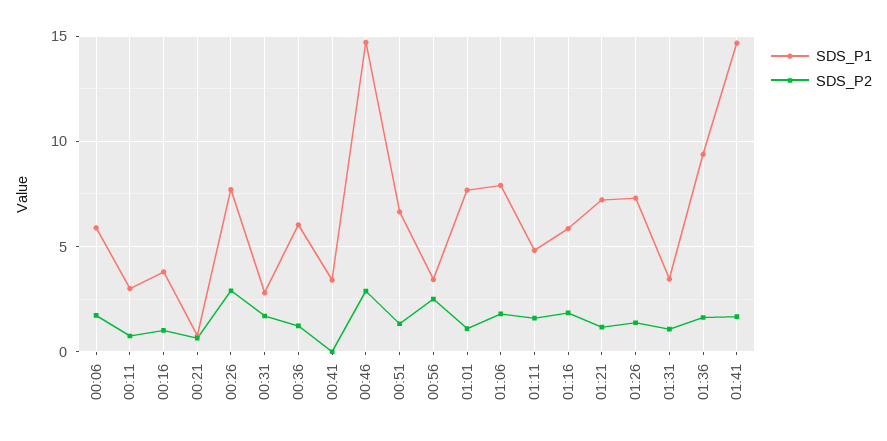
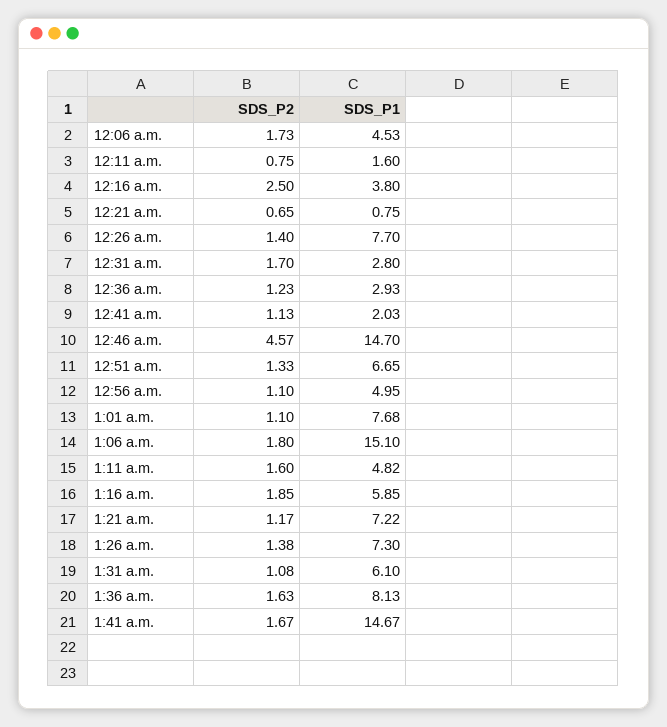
SDS_P1, 00:06: 6 -> 4.53
SDS_P1, 00:11: 3 -> 1.6
SDS_P2, 00:16: 1 -> 2.5
SDS_P2, 00:26: 3 -> 1.4
SDS_P1, 00:36: 6 -> 2.93
SDS_P1, 00:41: 3.5 -> 2.03
SDS_P2, 00:41: 0 -> 1.13
SDS_P2, 00:46: 3 -> 4.57
SDS_P1, 00:56: 3.5 -> 4.95
SDS_P2, 00:56: 2.5 -> 1.1
SDS_P1, 01:06: 8 -> 15.1
SDS_P1, 01:31: 3.5 -> 6.1
SDS_P1, 01:36: 9.5 -> 8.13

